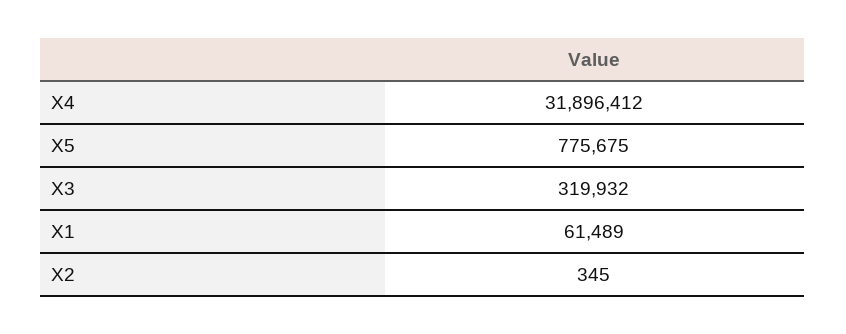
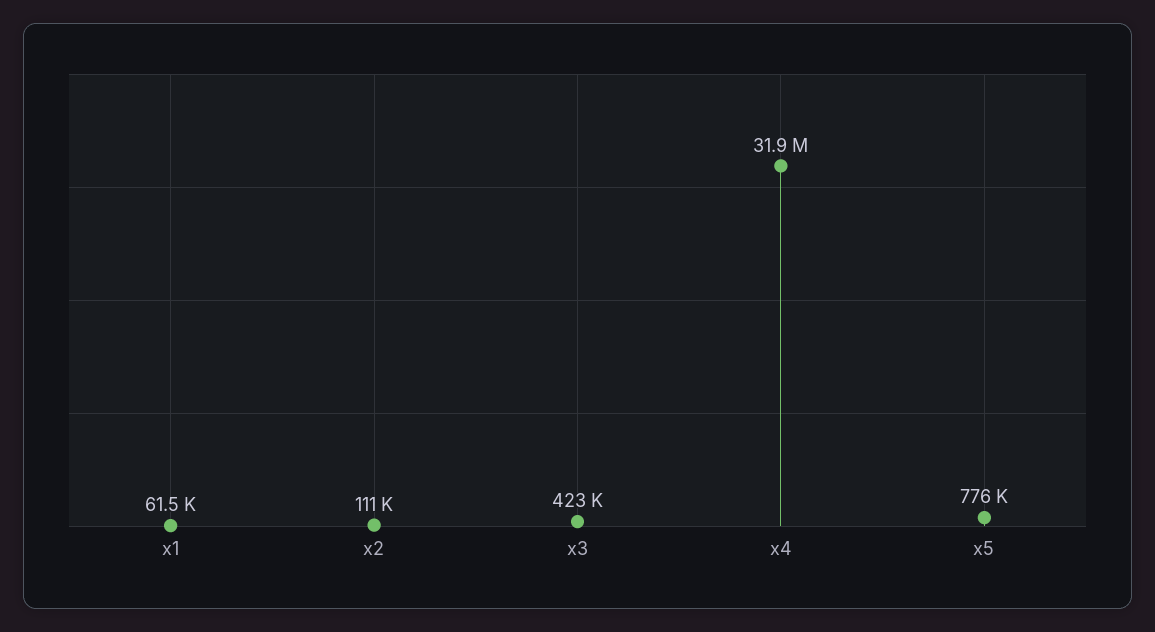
X3: 319932 -> 423000
X2: 345 -> 111000

